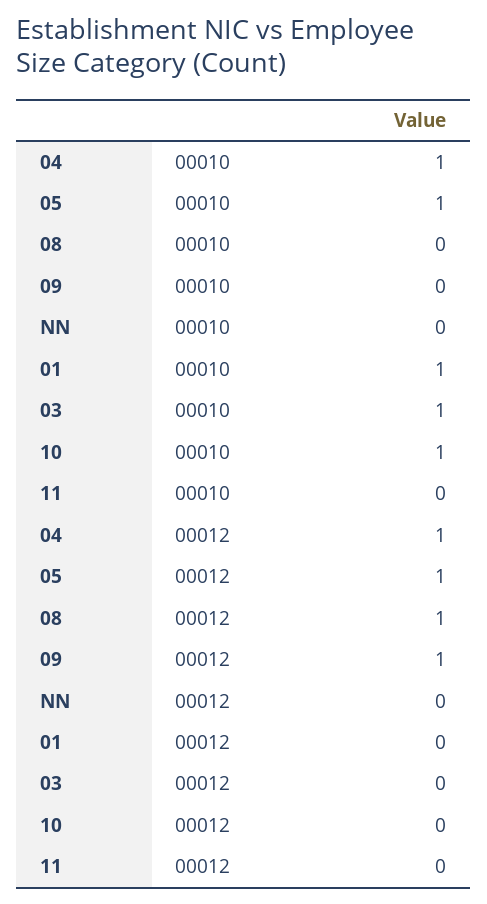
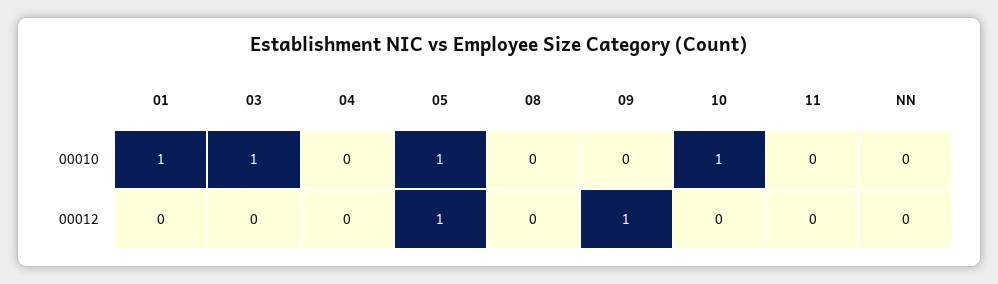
04, 00010: 1 -> 0
04, 00012: 1 -> 0
08, 00012: 1 -> 0

